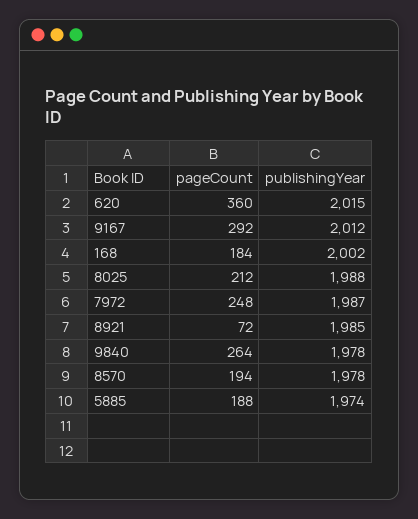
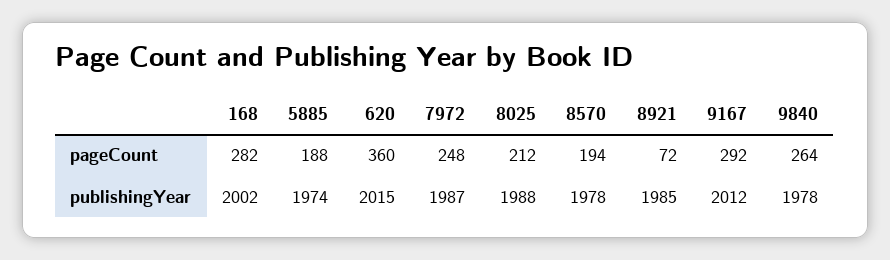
pageCount, 168: 184 -> 282

